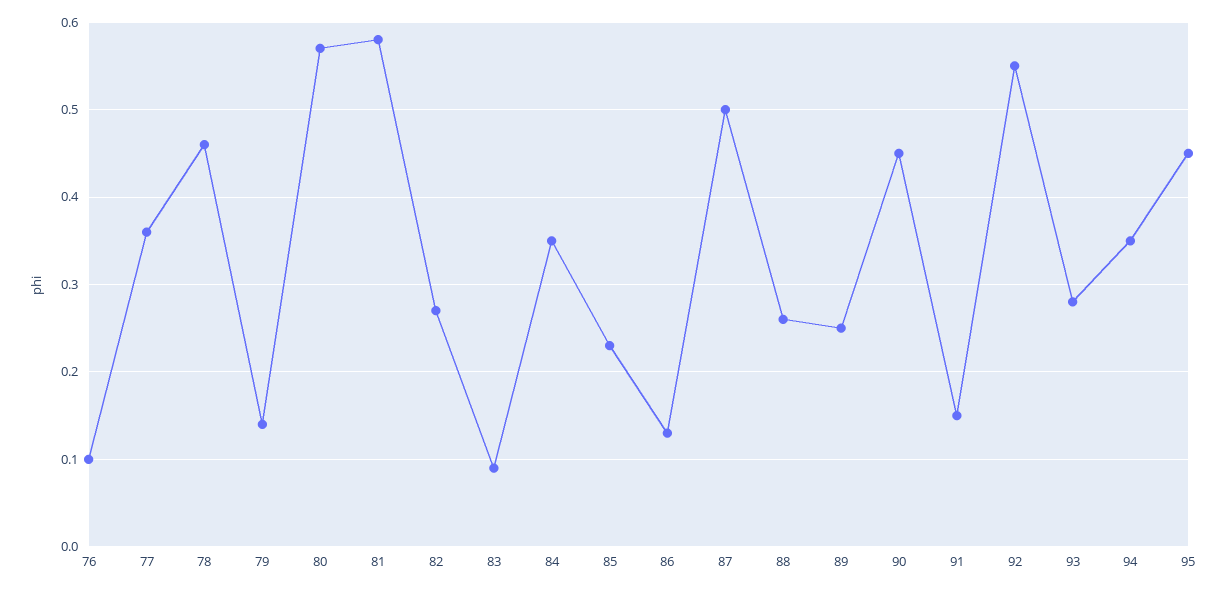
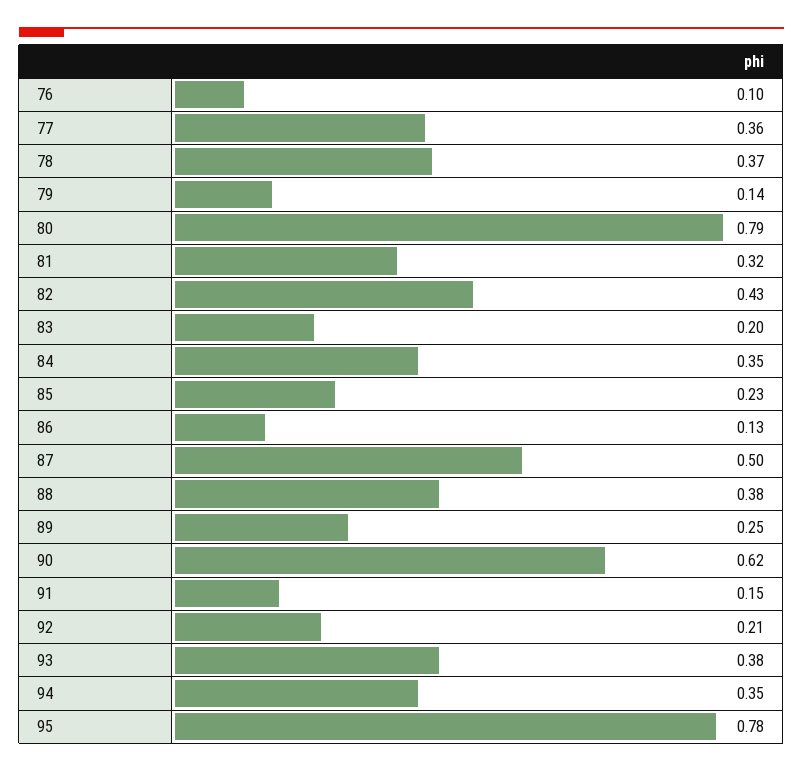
78: 0.46 -> 0.37
80: 0.57 -> 0.79
81: 0.58 -> 0.32
82: 0.27 -> 0.43
83: 0.09 -> 0.2
88: 0.26 -> 0.38
90: 0.45 -> 0.62
92: 0.55 -> 0.21
93: 0.28 -> 0.38
95: 0.45 -> 0.78

